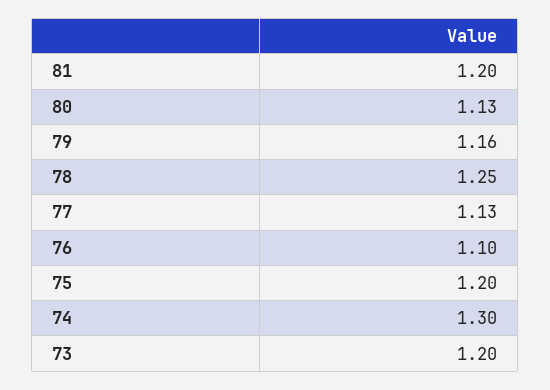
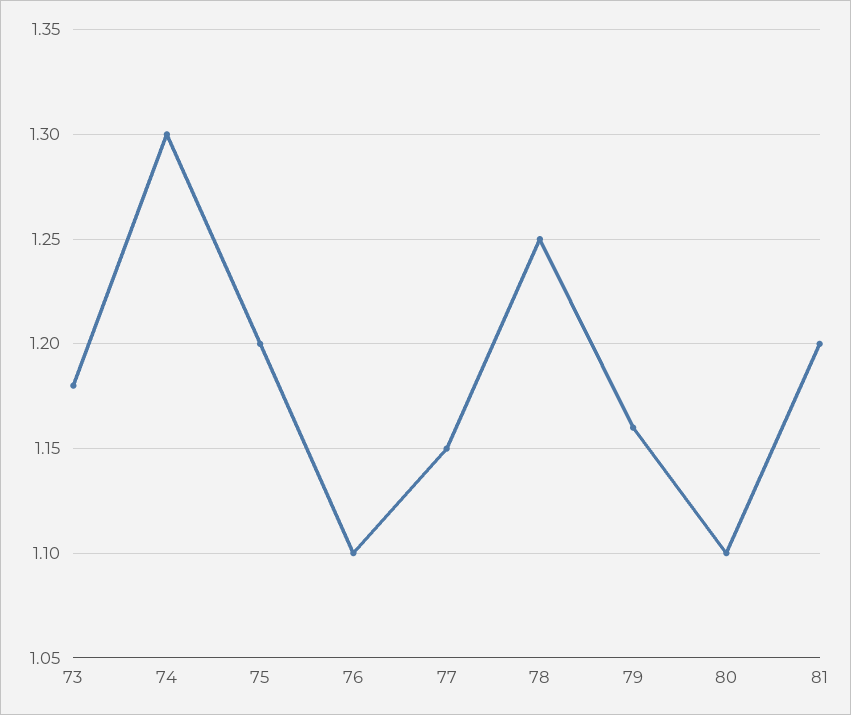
80: 1.13 -> 1.1
77: 1.13 -> 1.15
73: 1.2 -> 1.18

